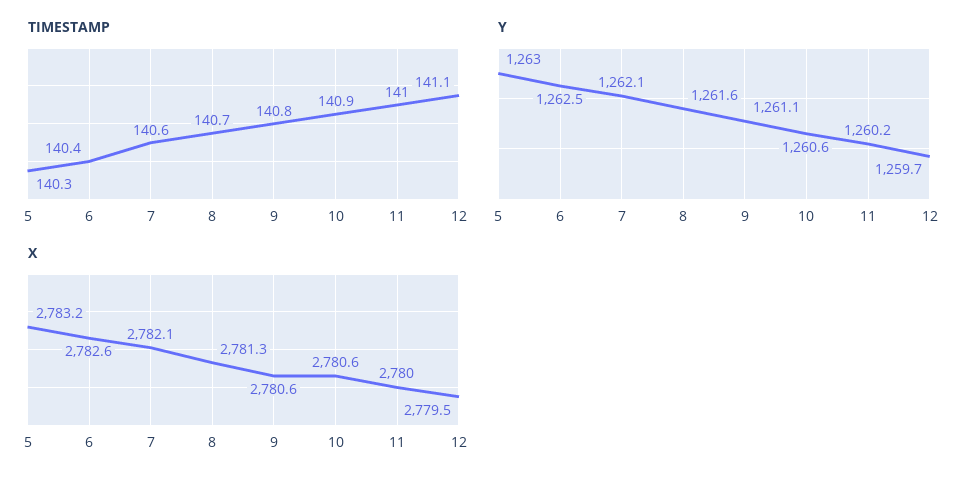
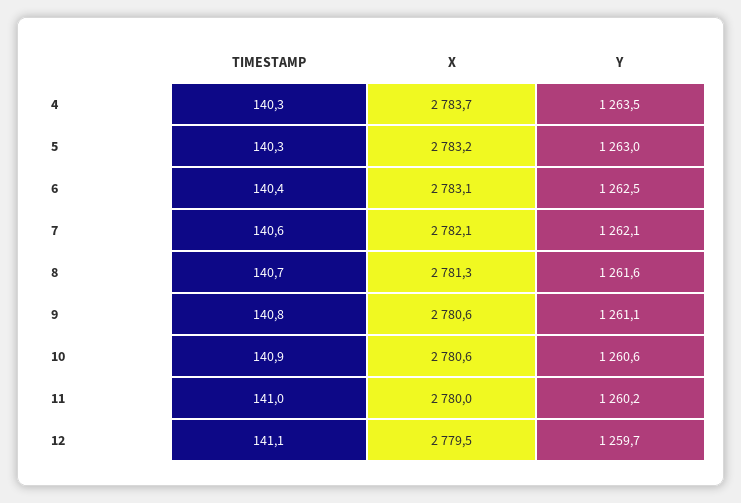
X, 6: 2782.6 -> 2783.1
TIMESTAMP, 4: none -> 140.3
X, 4: none -> 2783.7
Y, 4: none -> 1263.5

